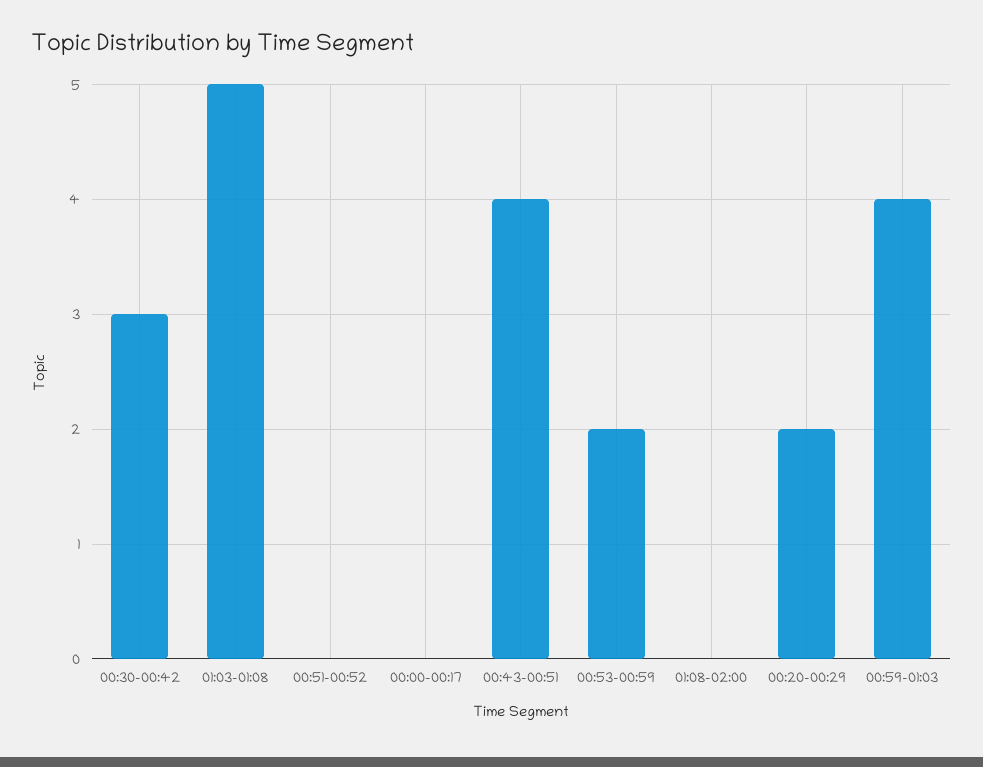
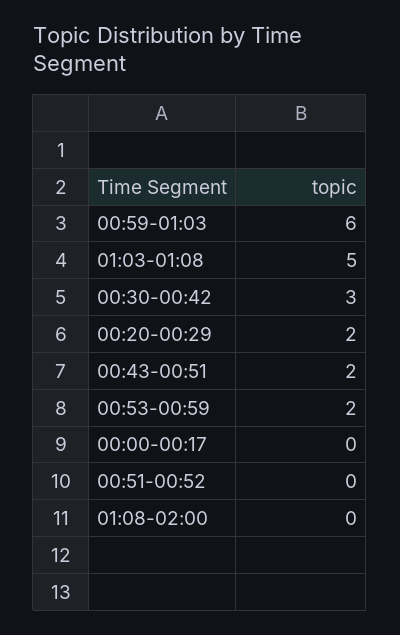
00:43-00:51: 4 -> 2
00:59-01:03: 4 -> 6

